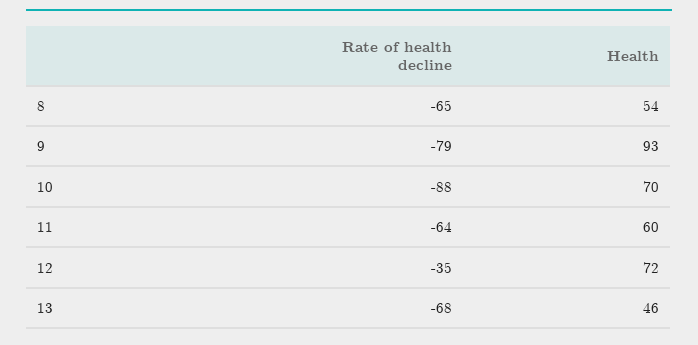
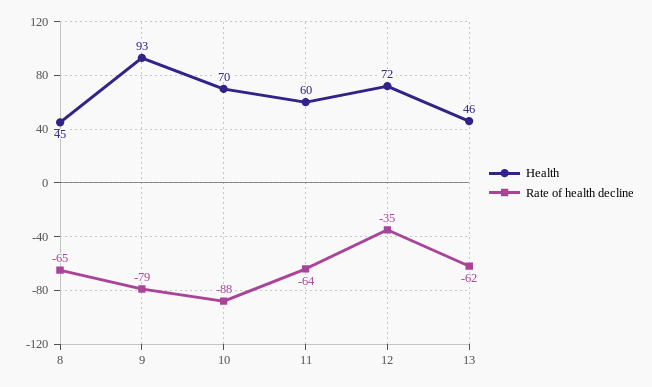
Health, 8: 54 -> 45
Rate of health decline, 13: -68 -> -62

